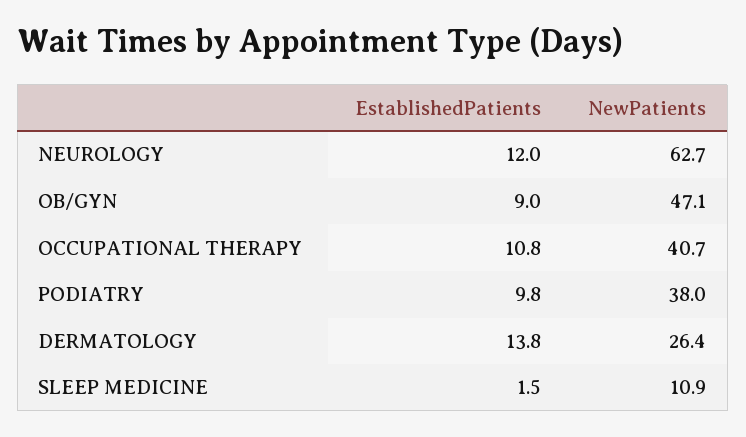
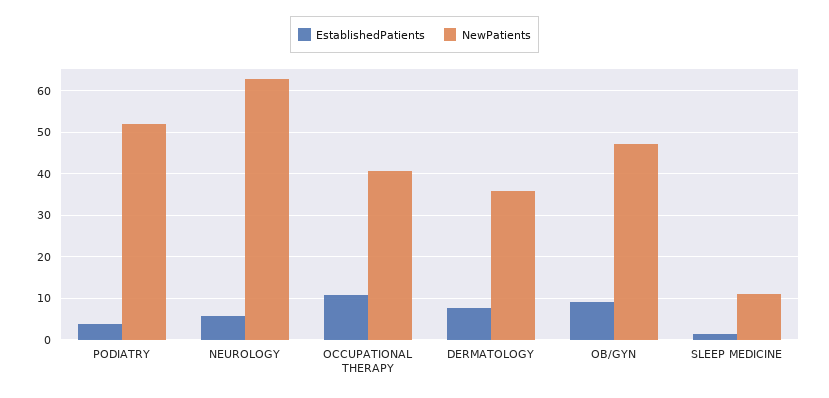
EstablishedPatients, NEUROLOGY: 12 -> 6
EstablishedPatients, PODIATRY: 9.8 -> 4
NewPatients, PODIATRY: 38 -> 52
EstablishedPatients, DERMATOLOGY: 13.8 -> 8
NewPatients, DERMATOLOGY: 26.4 -> 36

